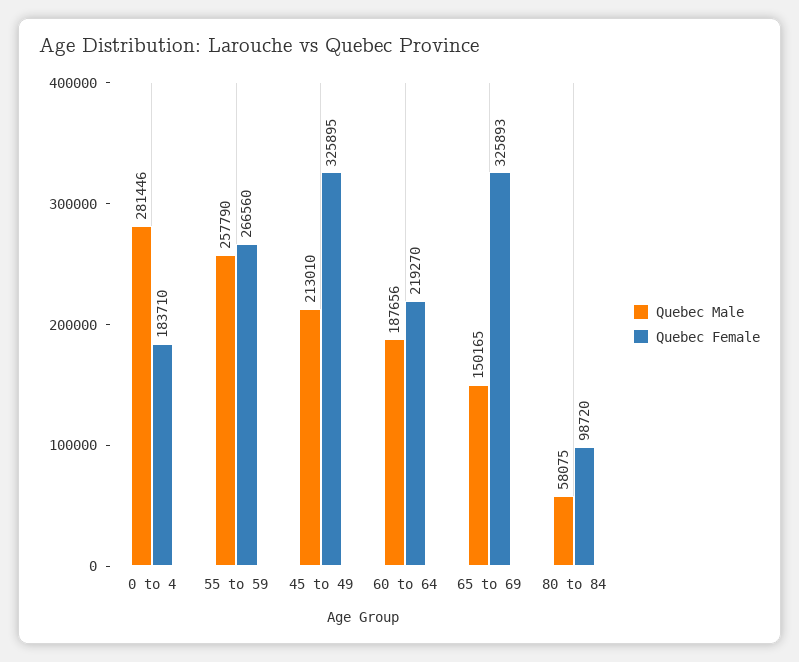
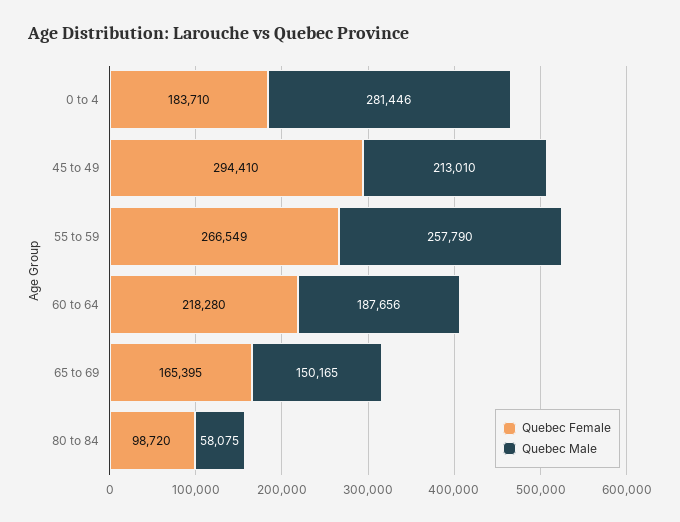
Quebec Female, 55 to 59: 266560 -> 266549
Quebec Female, 45 to 49: 325895 -> 294410
Quebec Female, 60 to 64: 219270 -> 218280
Quebec Female, 65 to 69: 325893 -> 165395

